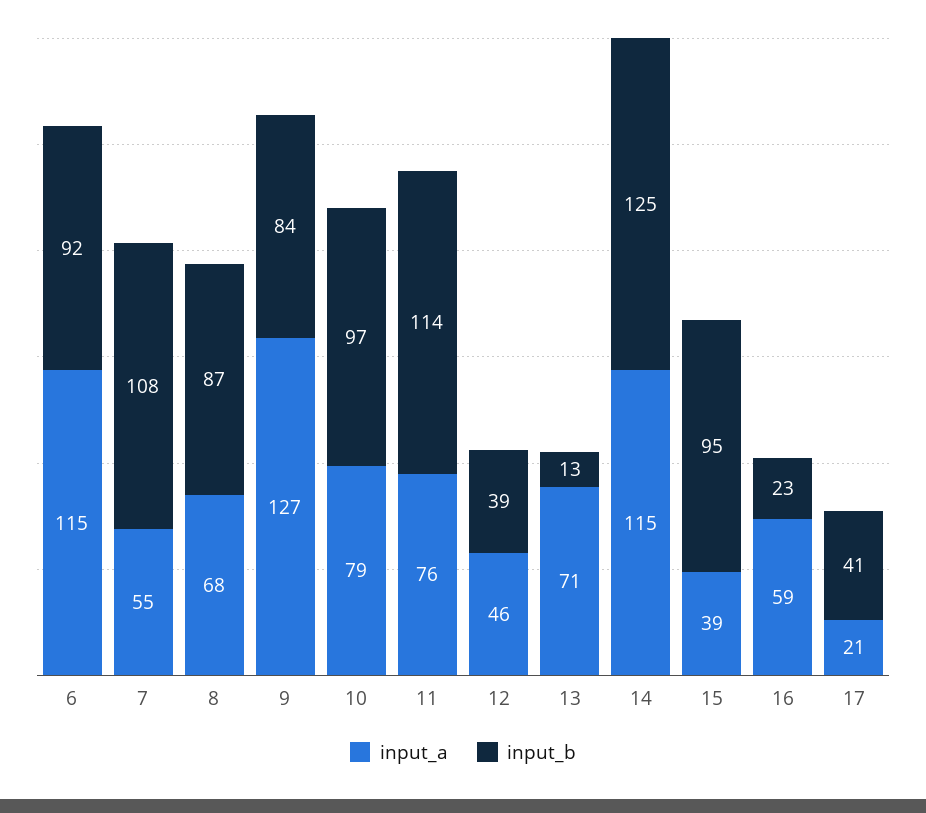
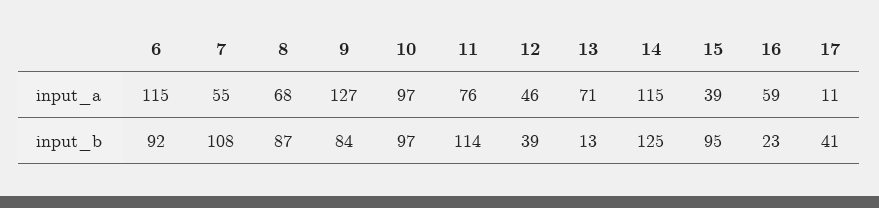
input_a, 10: 79 -> 97
input_a, 17: 21 -> 11

